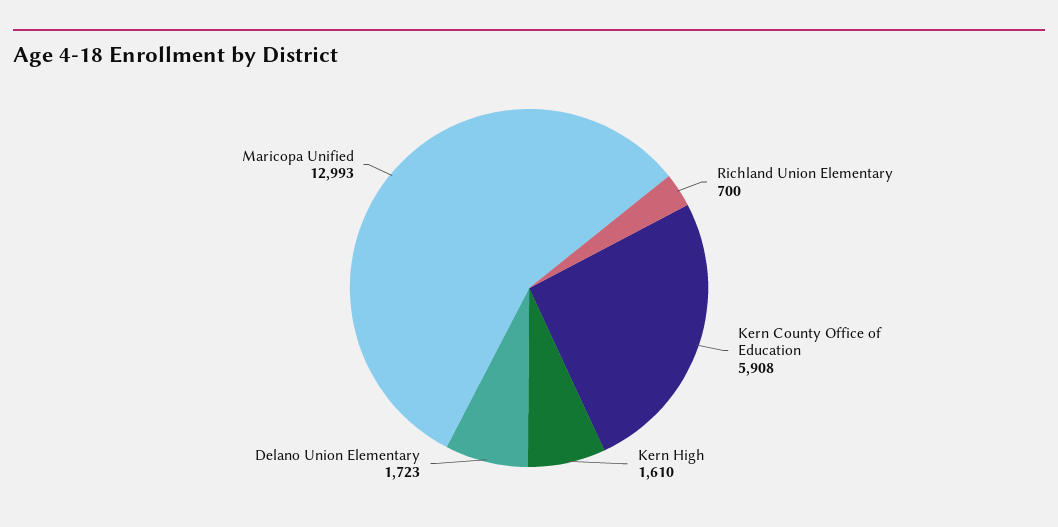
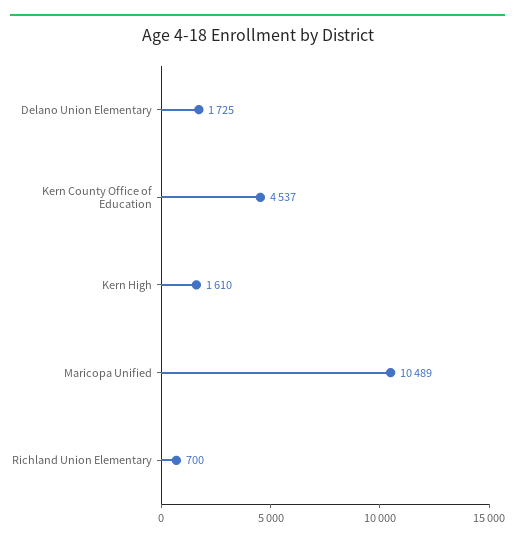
Kern County Office of Education: 5908 -> 4537
Delano Union Elementary: 1723 -> 1725
Maricopa Unified: 12993 -> 10489

